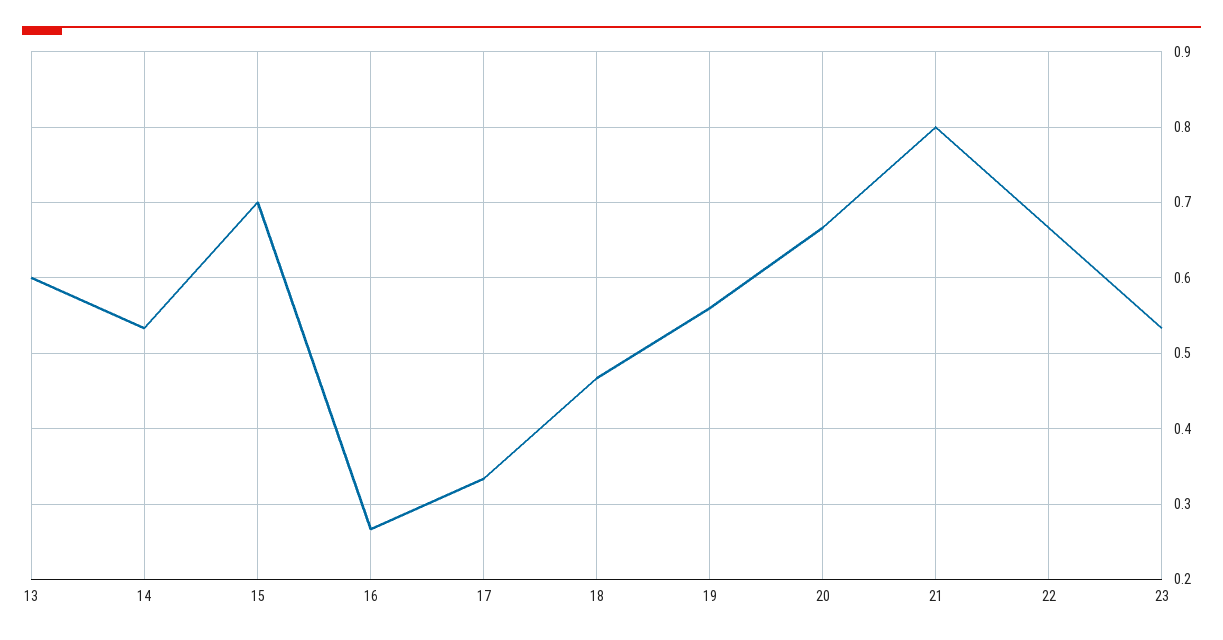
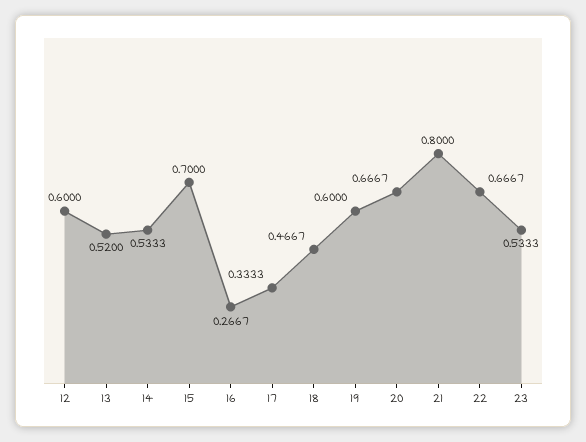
13: 0.6 -> 0.52
19: 0.56 -> 0.6
12: none -> 0.6

